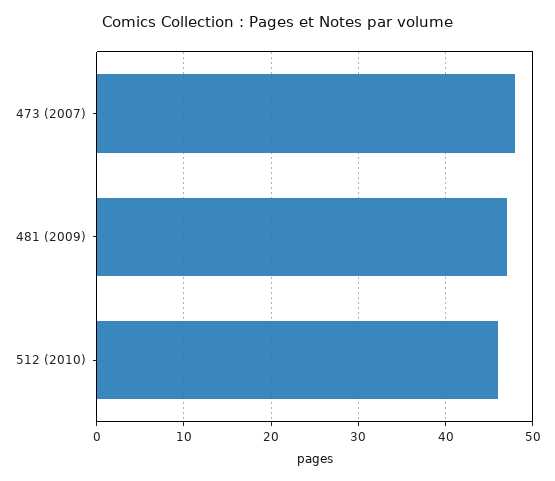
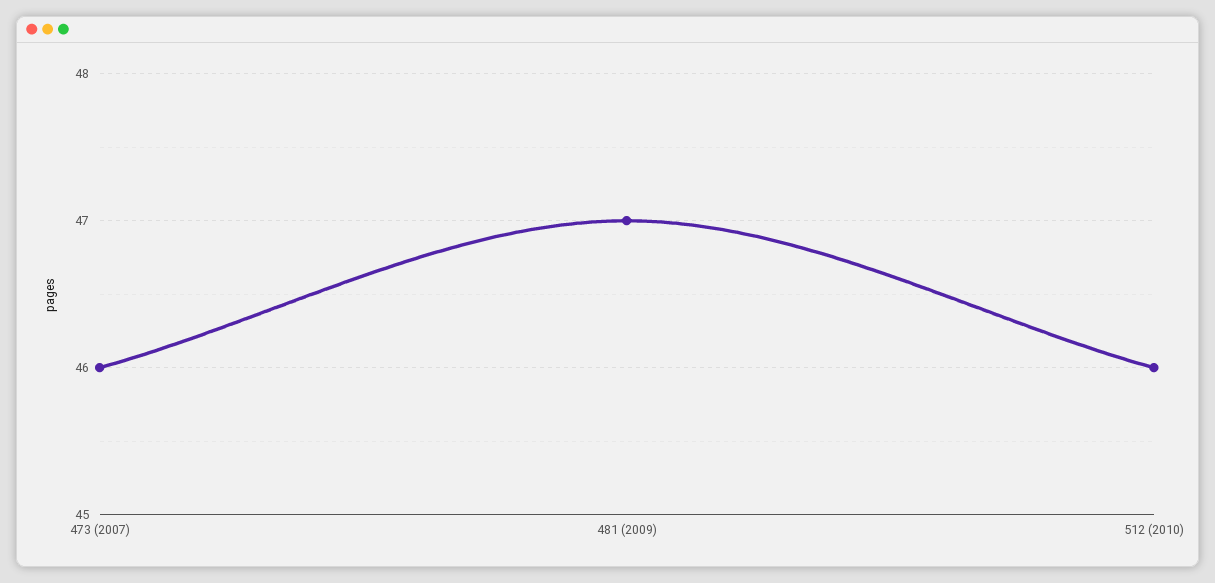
473 (2007): 48 -> 46

